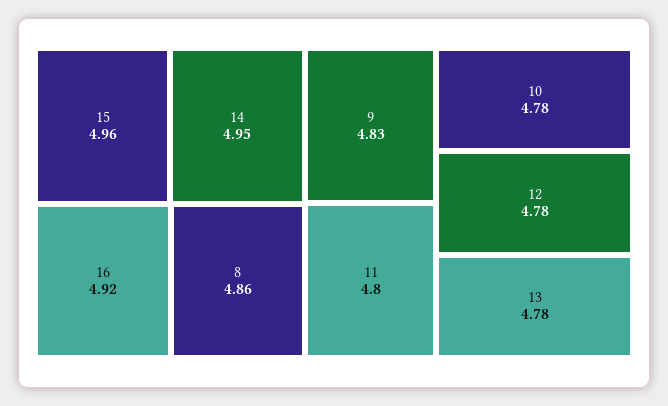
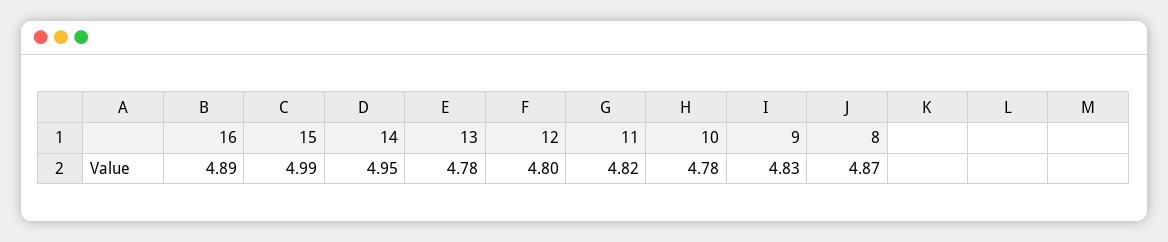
15: 4.96 -> 4.99
16: 4.92 -> 4.89
8: 4.86 -> 4.87
11: 4.8 -> 4.82
12: 4.78 -> 4.8

